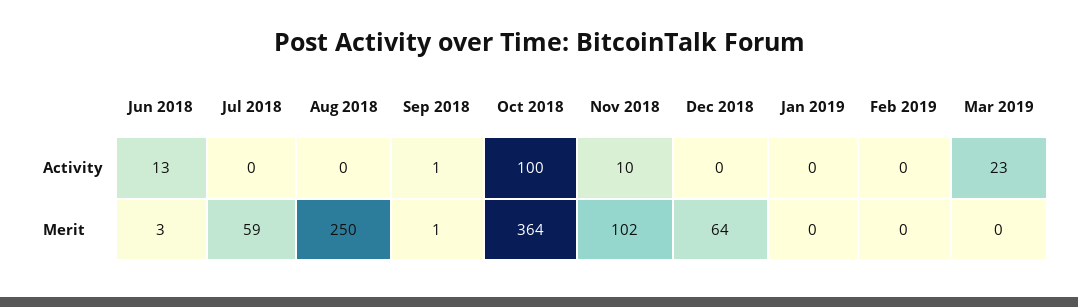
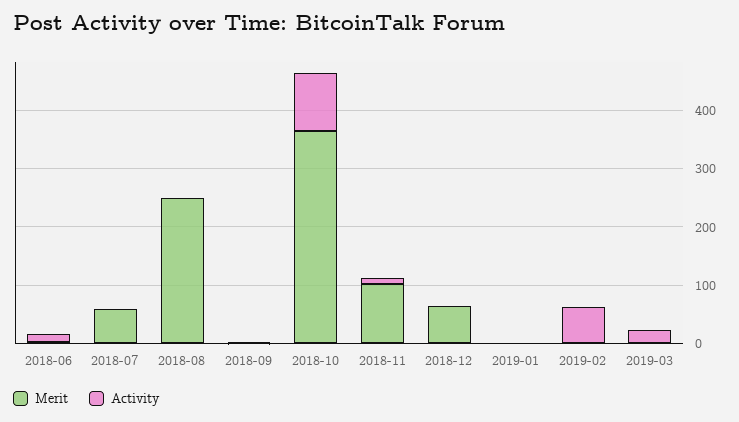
Activity, Feb 2019: 0 -> 60

